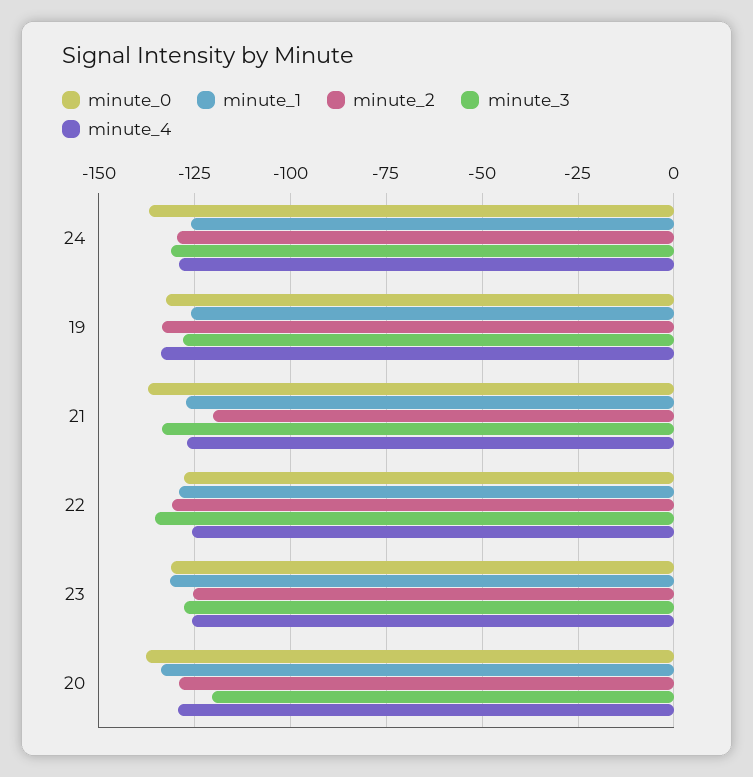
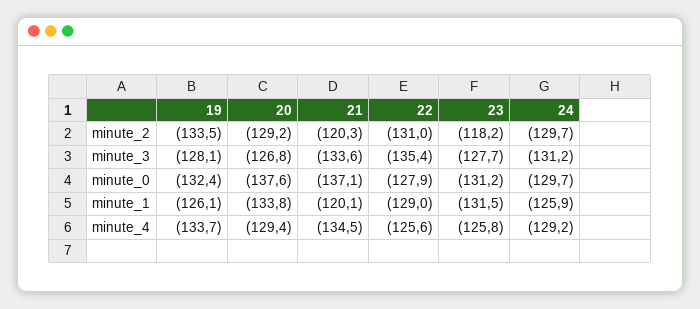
minute_0, 24: -137.5 -> -129.7
minute_1, 21: -127.5 -> -120.1
minute_4, 21: -127.5 -> -134.5
minute_2, 23: -125 -> -118.2
minute_3, 20: -120 -> -126.8

